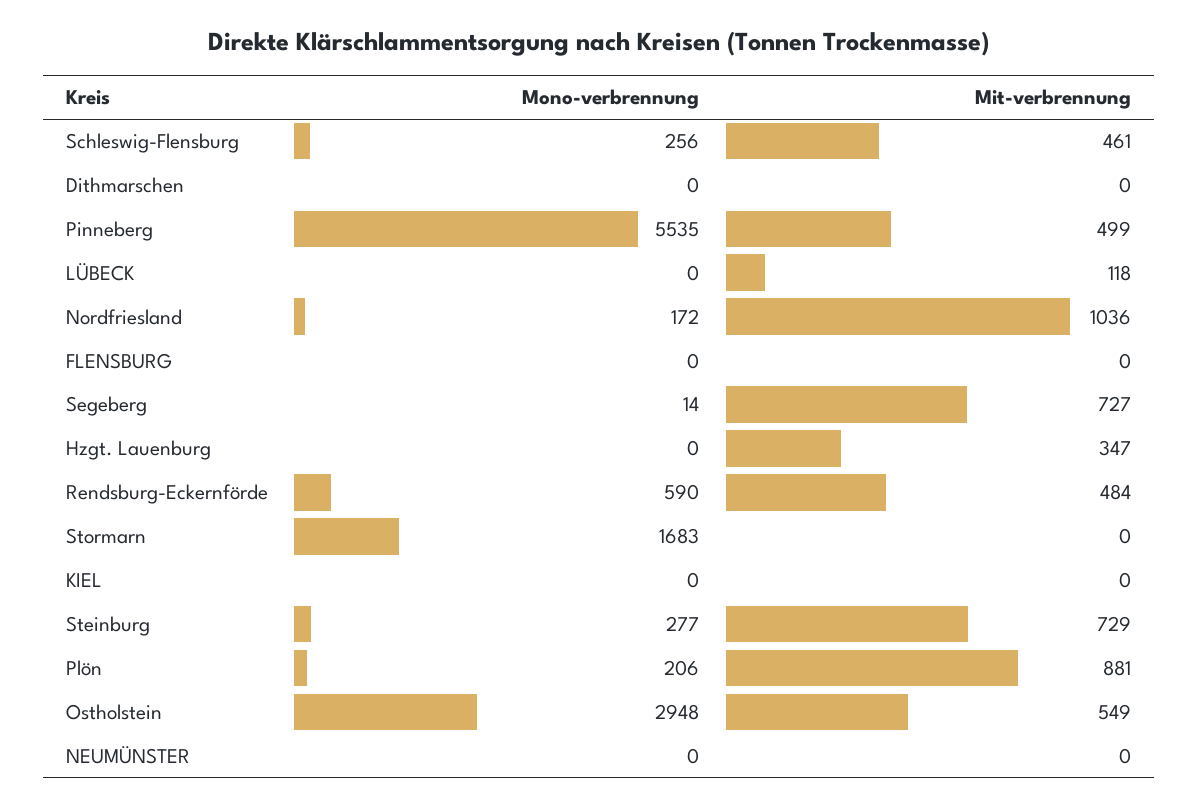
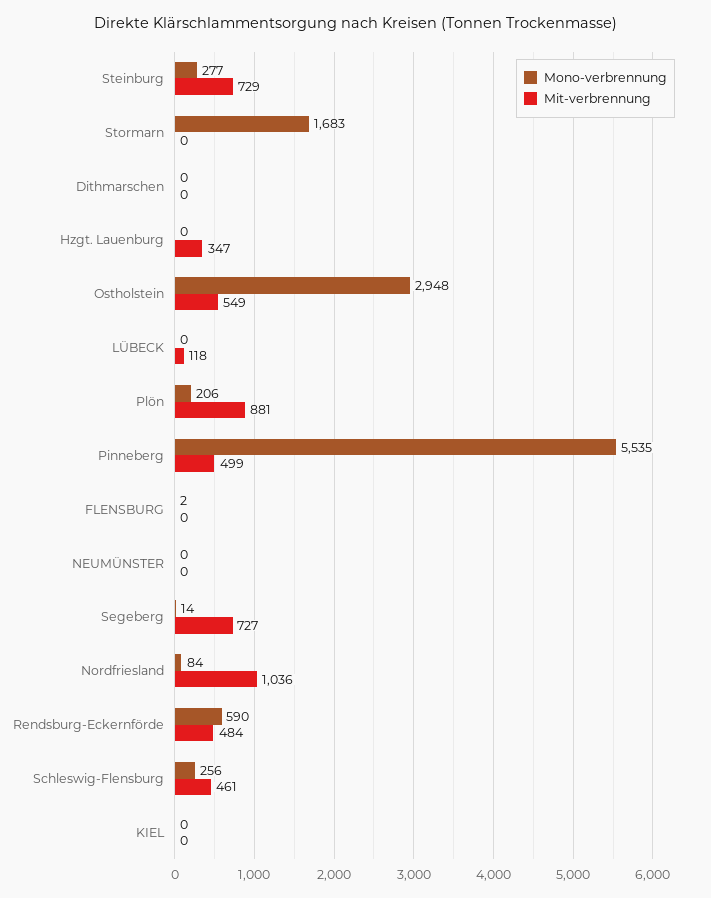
Mono-verbrennung, Nordfriesland: 172 -> 84
Mono-verbrennung, FLENSBURG: 0 -> 2

